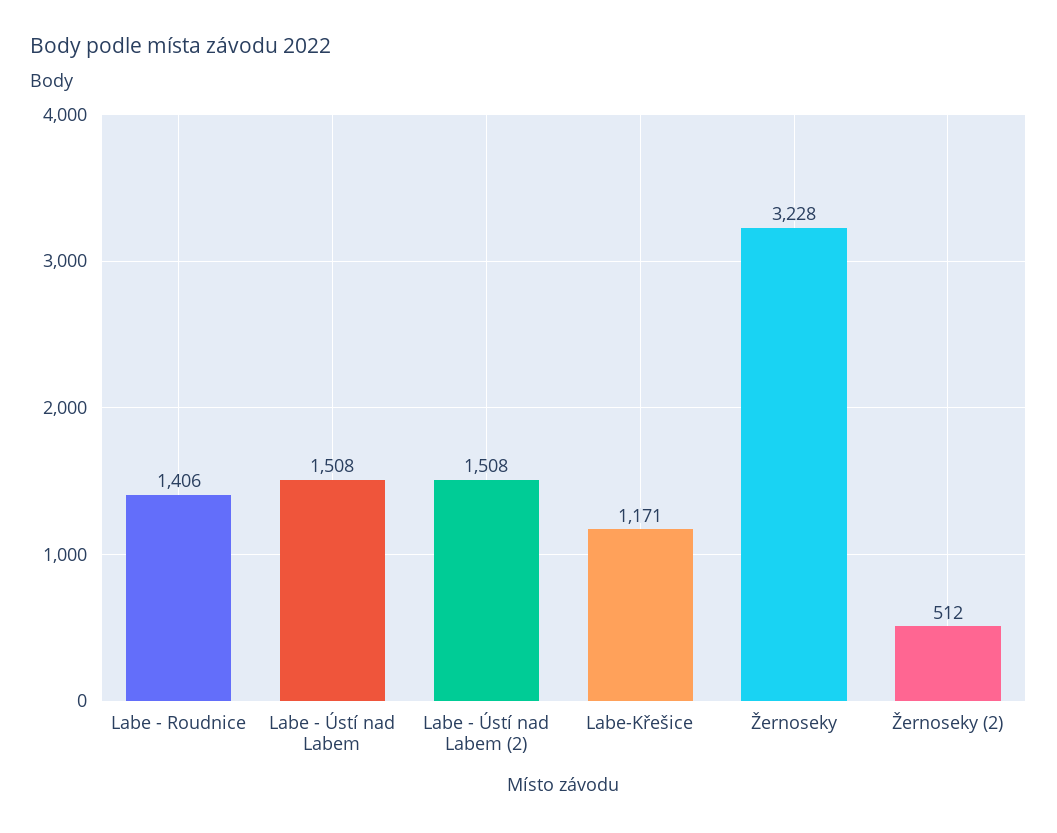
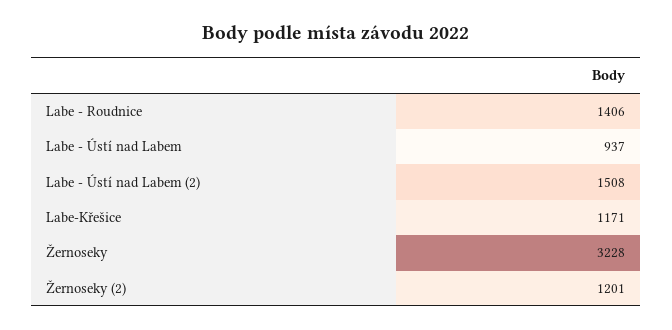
Labe - Ústí nad Labem: 1508 -> 937
Žernoseky (2): 512 -> 1201

